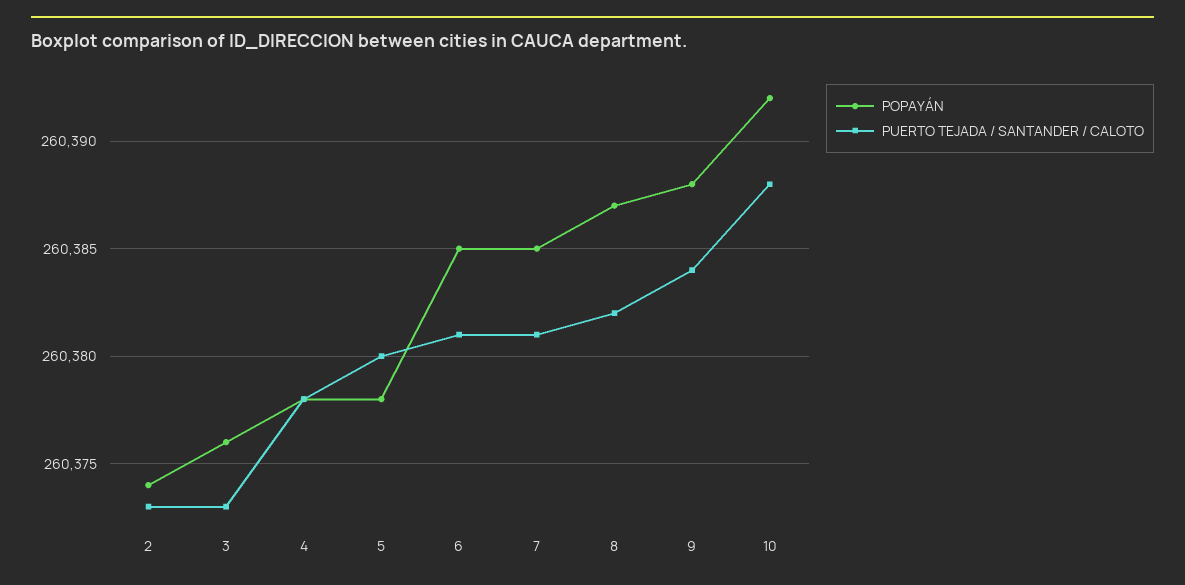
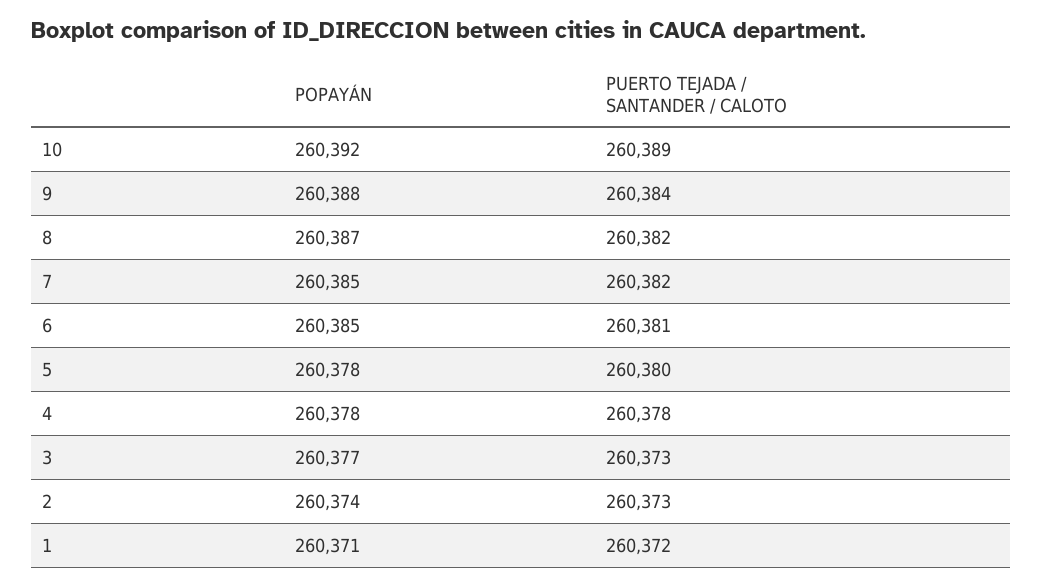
POPAYÁN, 3: 260376 -> 260377
PUERTO TEJADA / SANTANDER / CALOTO, 7: 260381 -> 260382
PUERTO TEJADA / SANTANDER / CALOTO, 10: 260388 -> 260389
POPAYÁN, 1: none -> 260371
PUERTO TEJADA / SANTANDER / CALOTO, 1: none -> 260372

